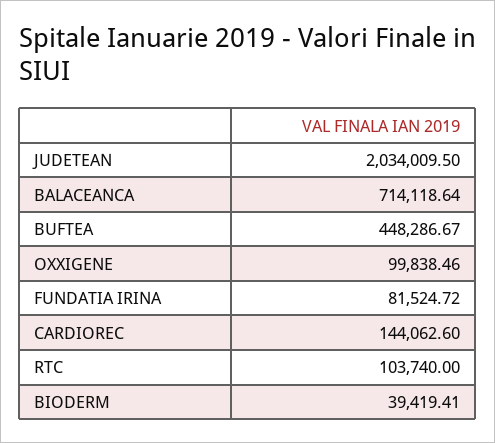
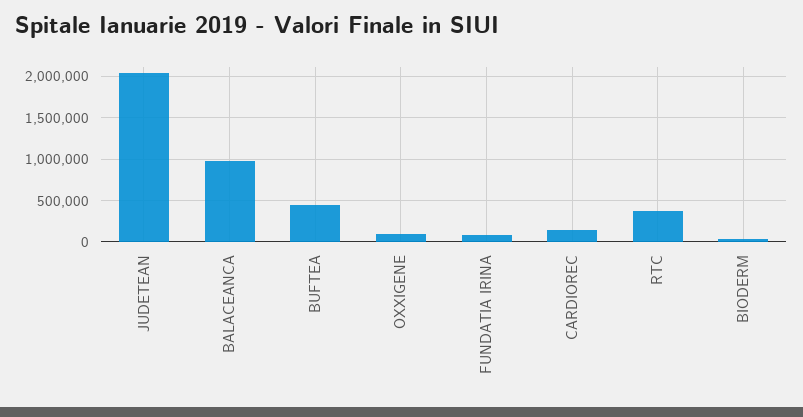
BALACEANCA: 714118.64 -> 1000000
RTC: 103740 -> 400000

